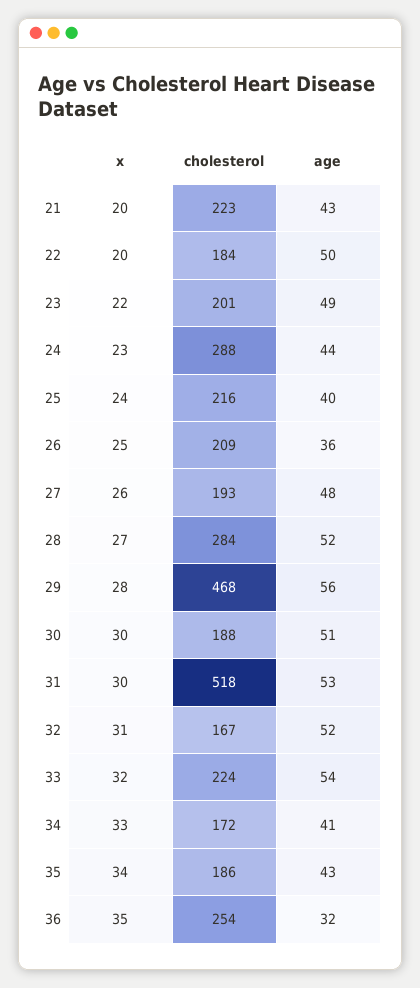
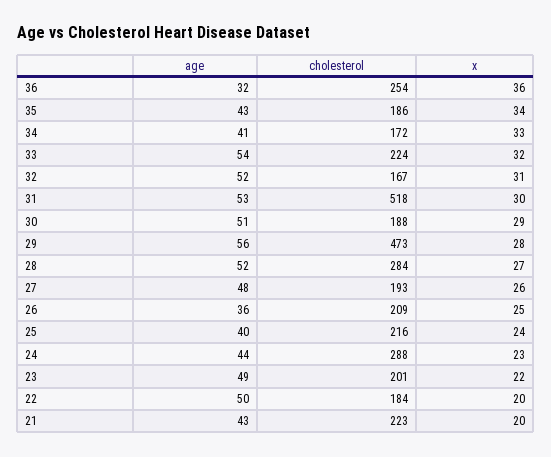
cholesterol, 29: 468 -> 473
x, 30: 30 -> 29
x, 36: 35 -> 36

